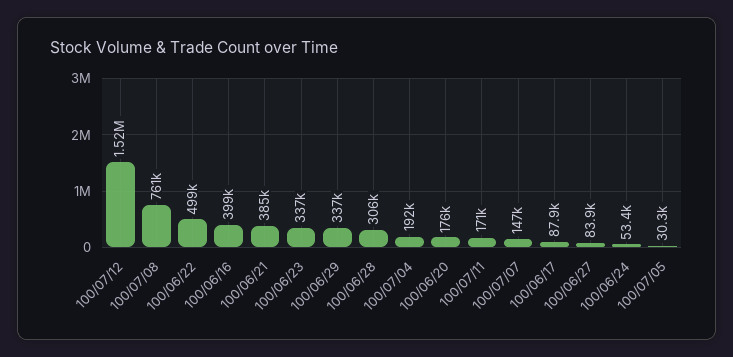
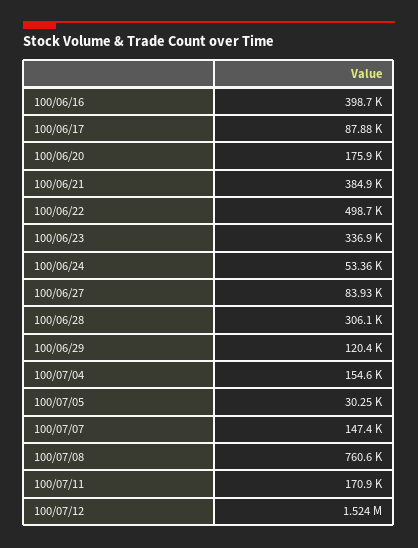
100/06/29: 337000 -> 120400
100/07/04: 192000 -> 154600

